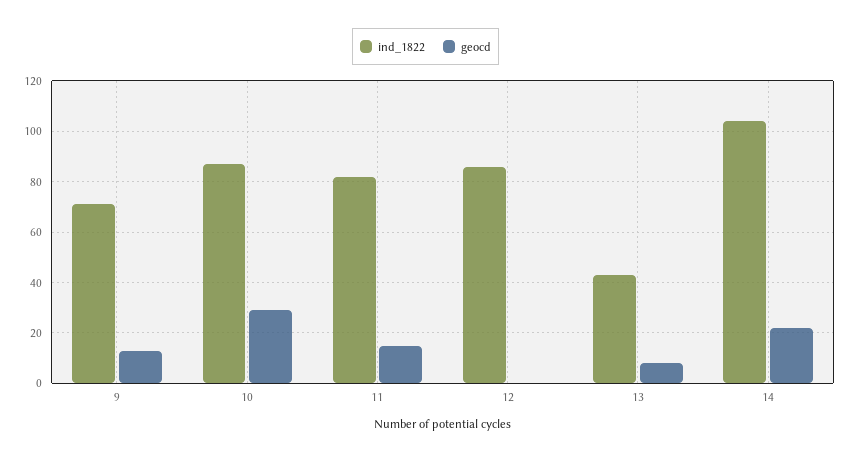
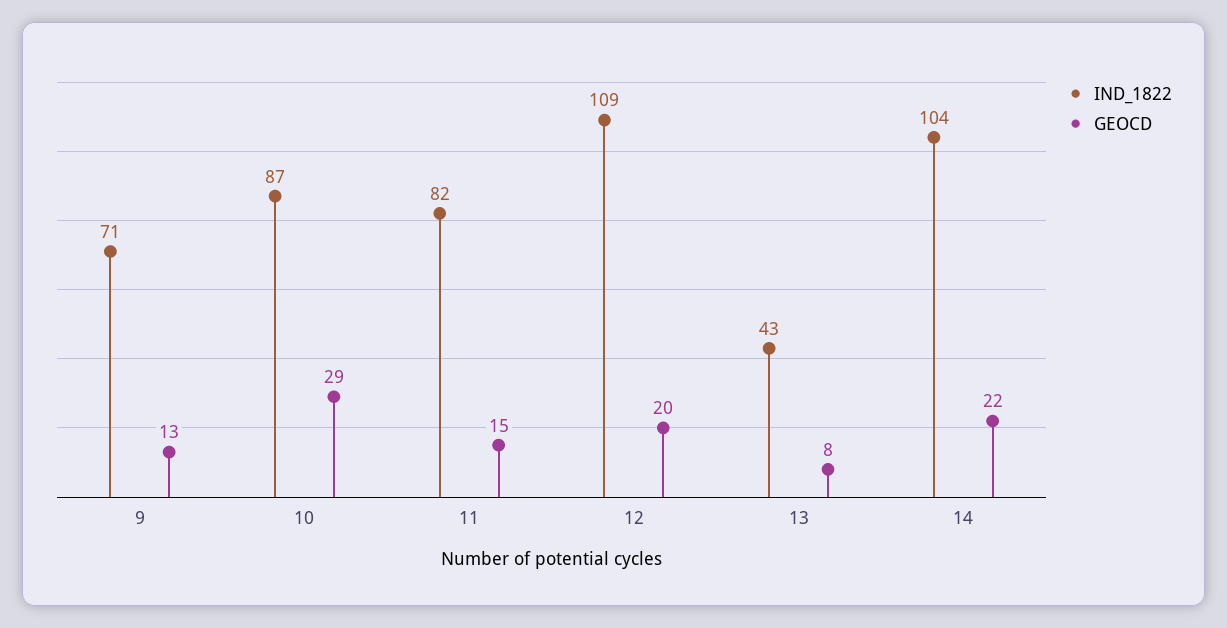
ind_1822, 12: 85 -> 109
geocd, 12: 0 -> 20

